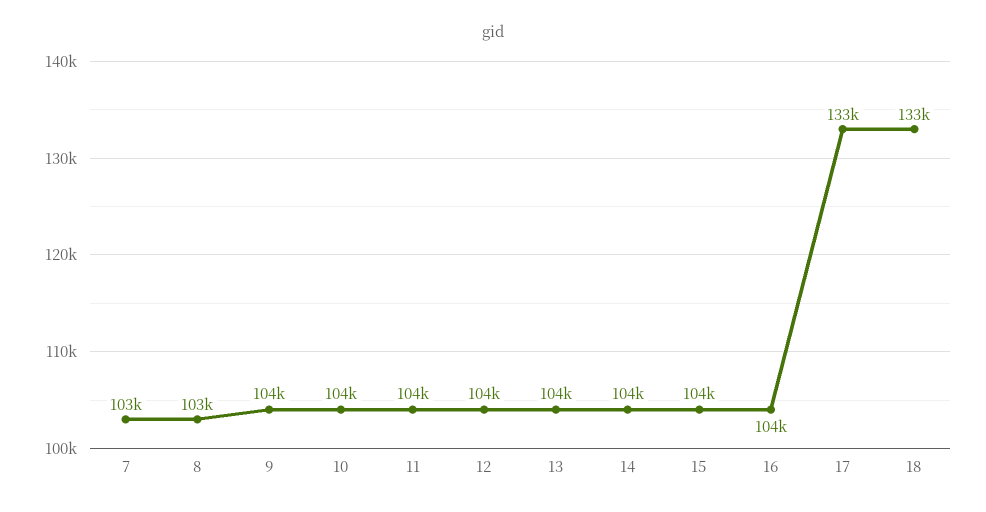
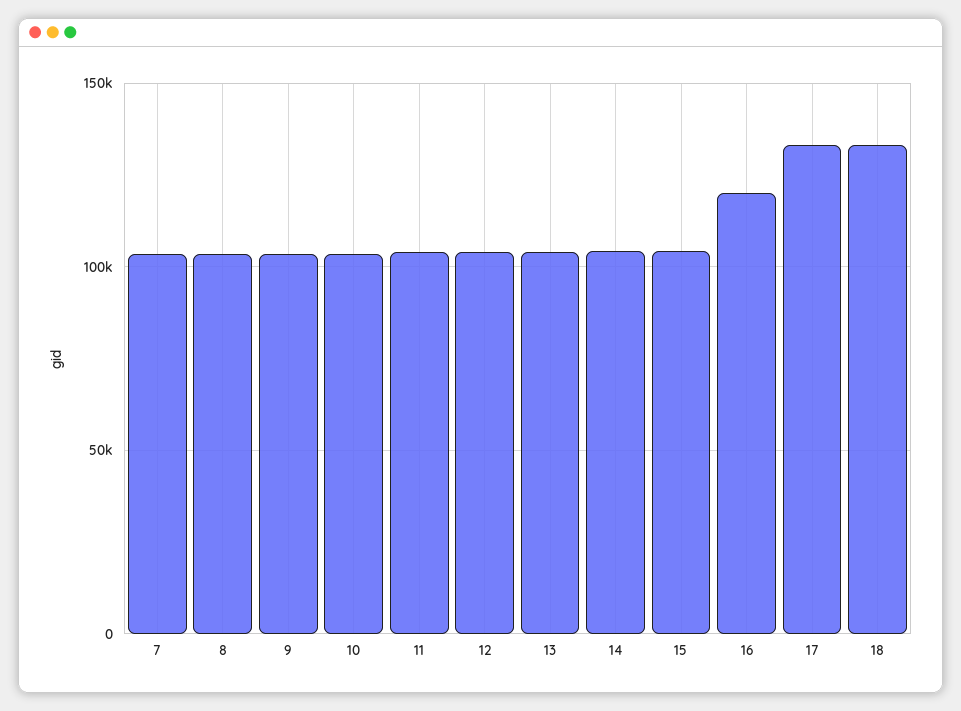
16: 104000 -> 120000

